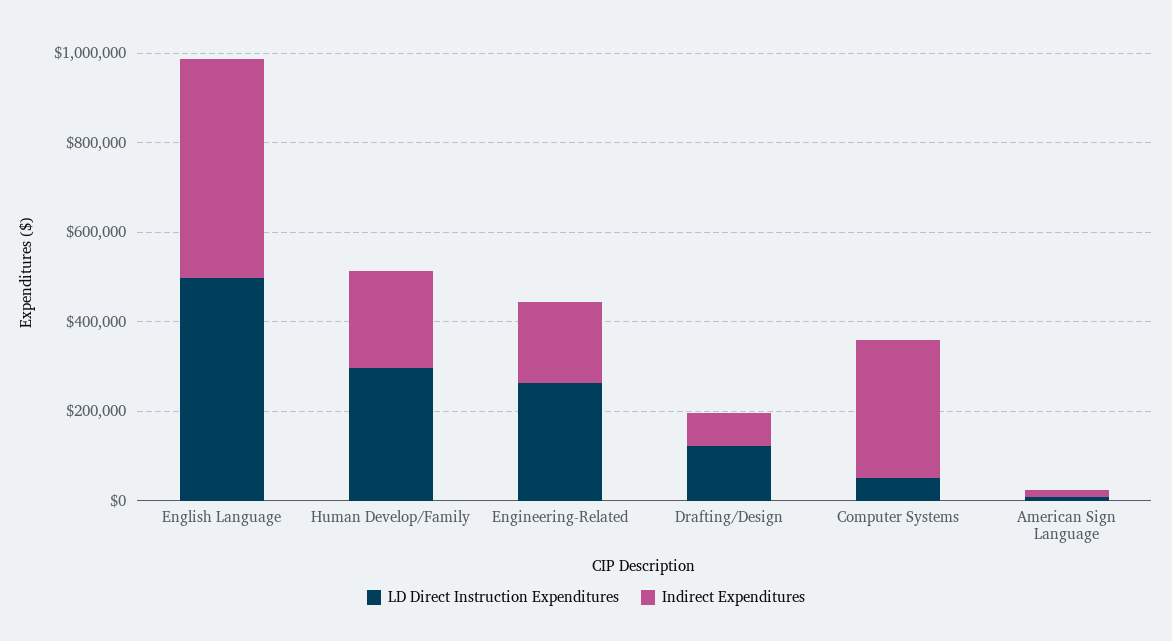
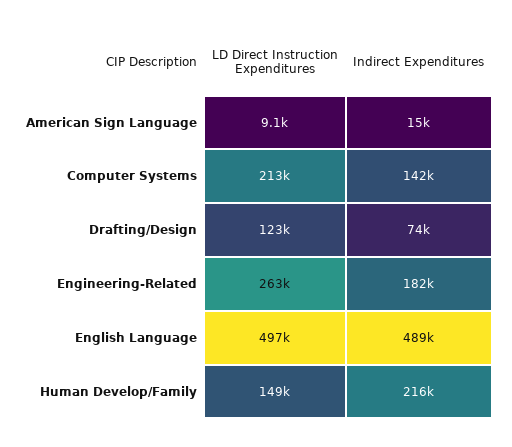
LD Direct Instruction Expenditures, Human Develop/Family: 300000 -> 149000
LD Direct Instruction Expenditures, Computer Systems: 50000 -> 213000
Indirect Expenditures, Computer Systems: 300000 -> 142000

